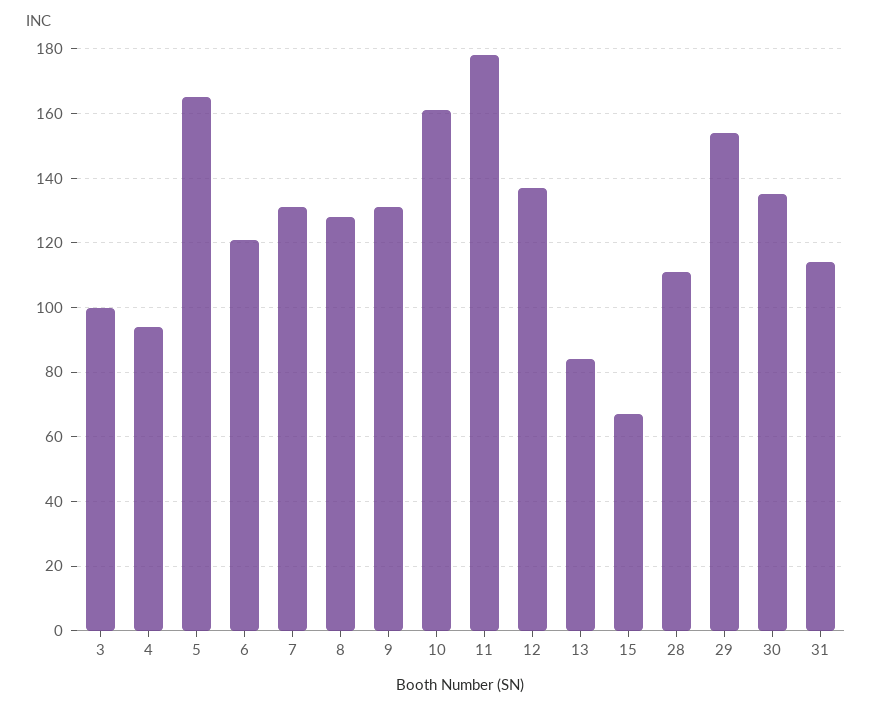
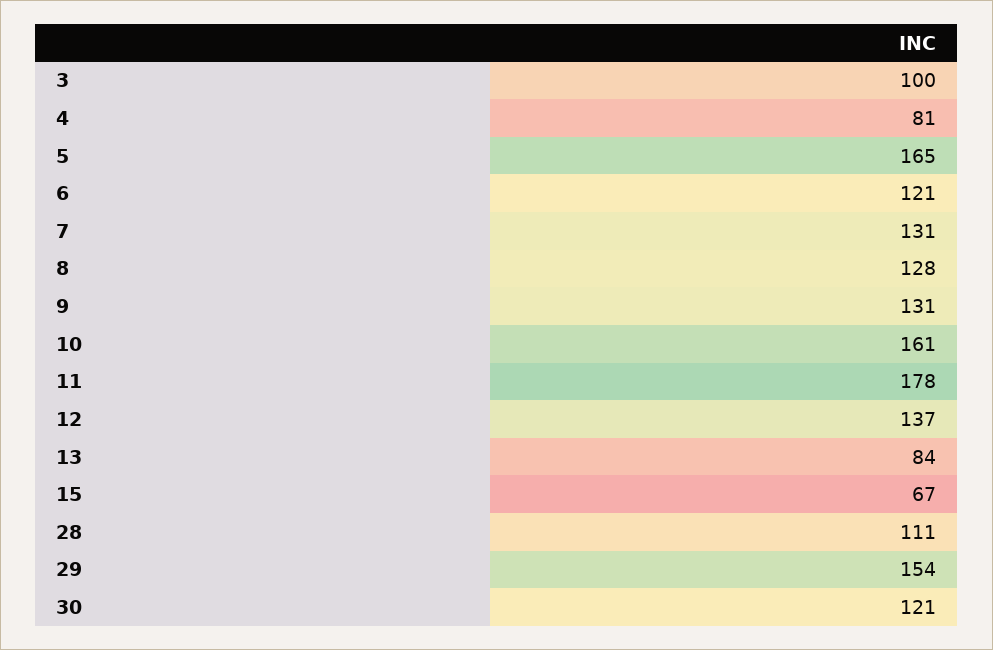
4: 95 -> 81
30: 135 -> 121
31: 115 -> none

